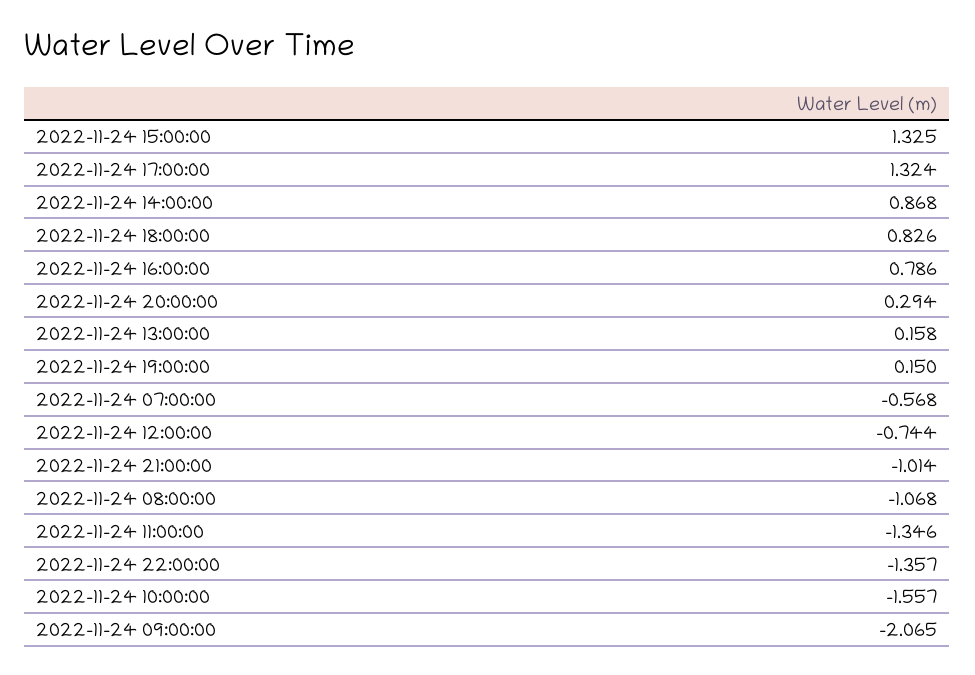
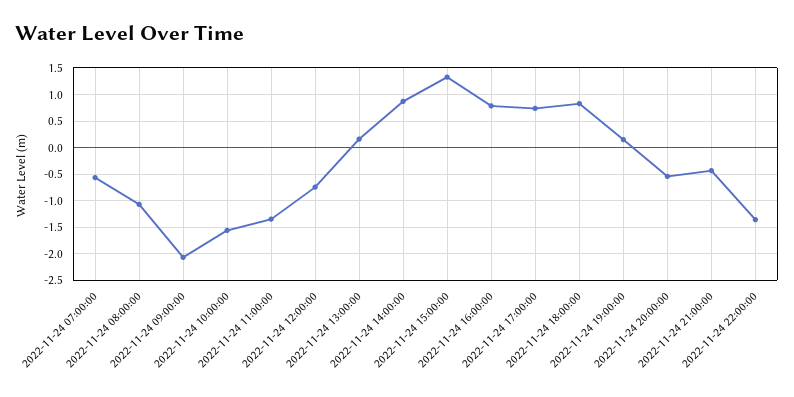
2022-11-24 17:00:00: 1.324 -> 0.75
2022-11-24 20:00:00: 0.294 -> -0.5
2022-11-24 21:00:00: -1.014 -> -0.5

